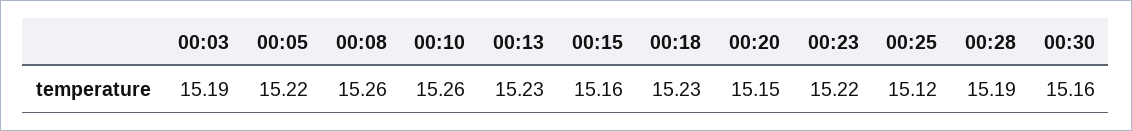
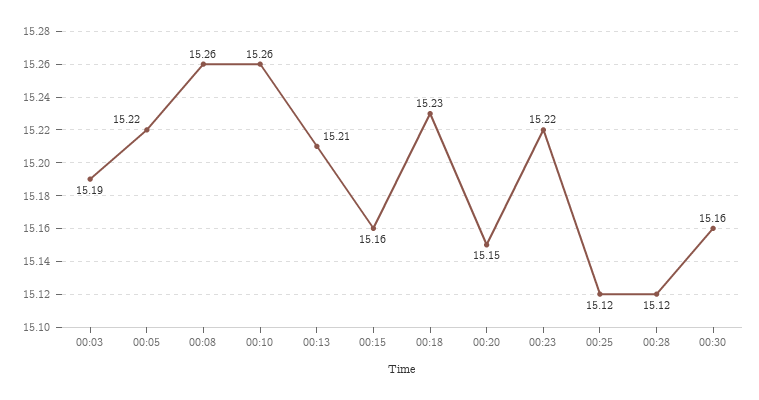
00:13: 15.23 -> 15.21
00:28: 15.19 -> 15.12

